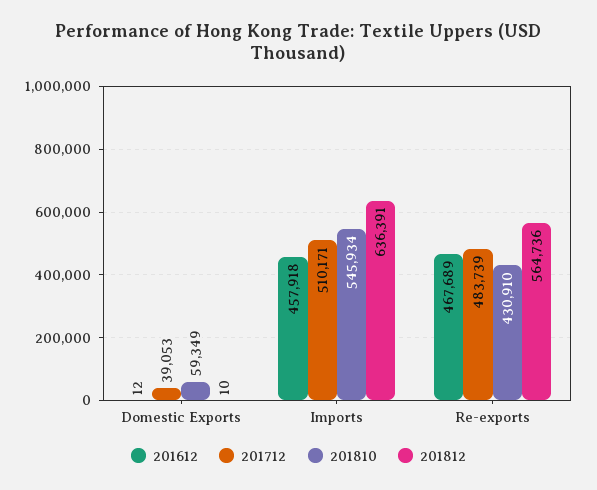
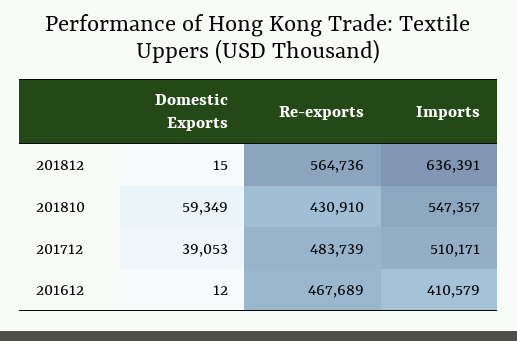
201812, Domestic Exports: 10 -> 15
201612, Imports: 457918 -> 410579
201810, Imports: 545934 -> 547357

